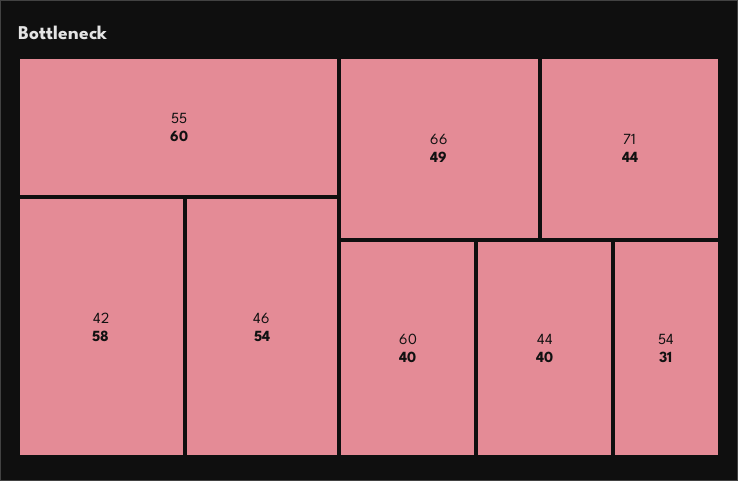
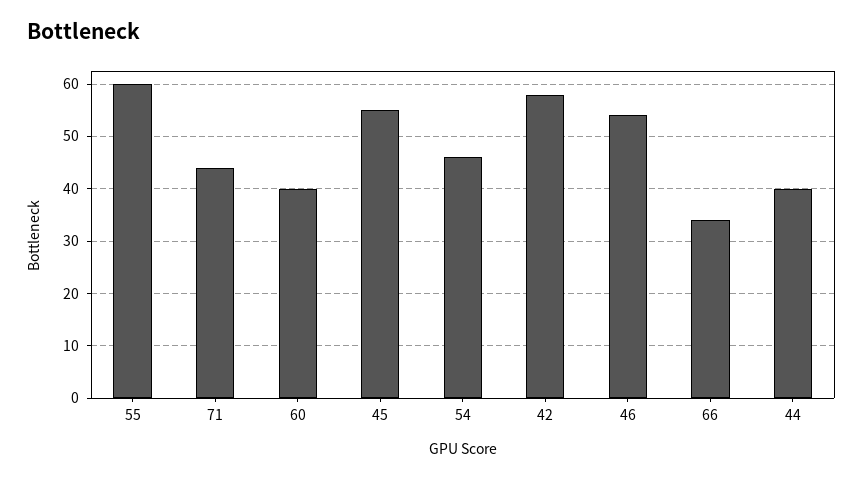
66: 49 -> 35
54: 31 -> 45
45: none -> 55

